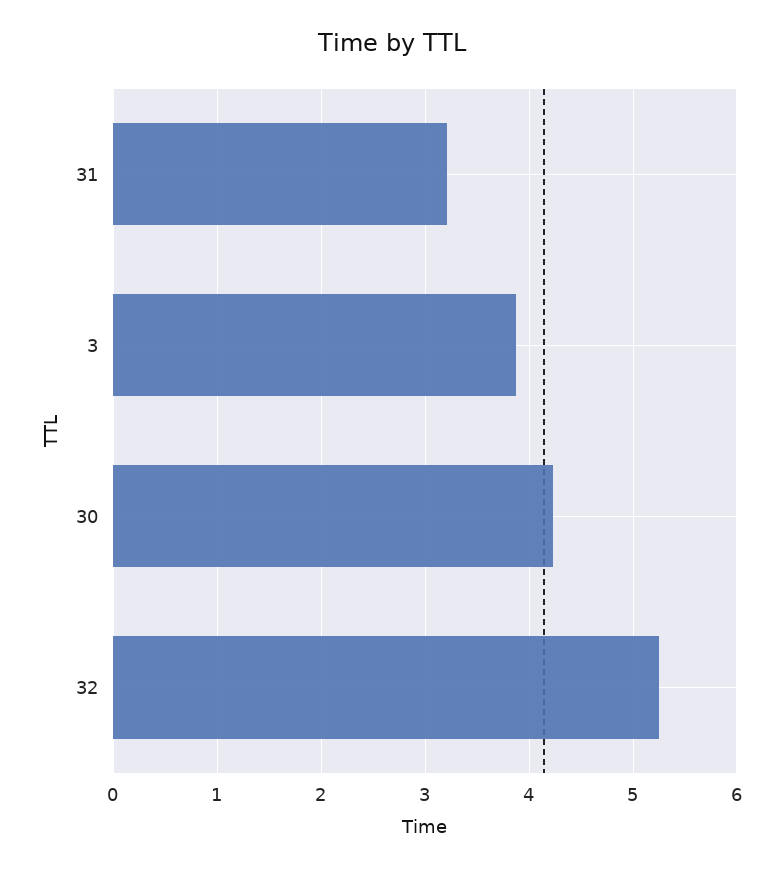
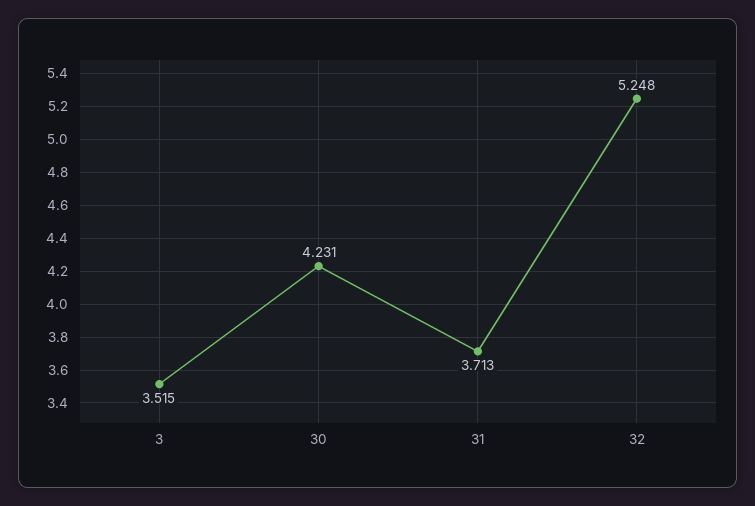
31: 3.2 -> 3.713
3: 3.9 -> 3.515

